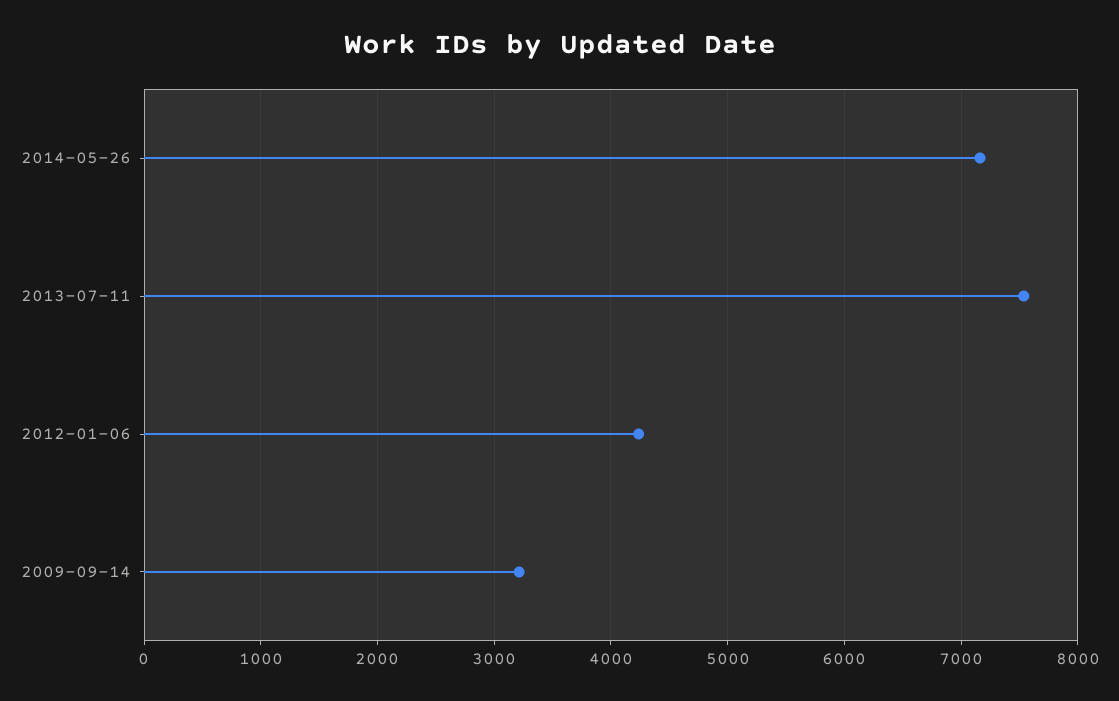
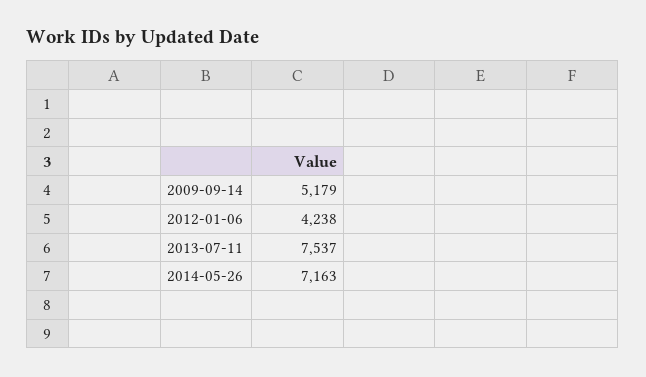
2009-09-14: 3200 -> 5179

